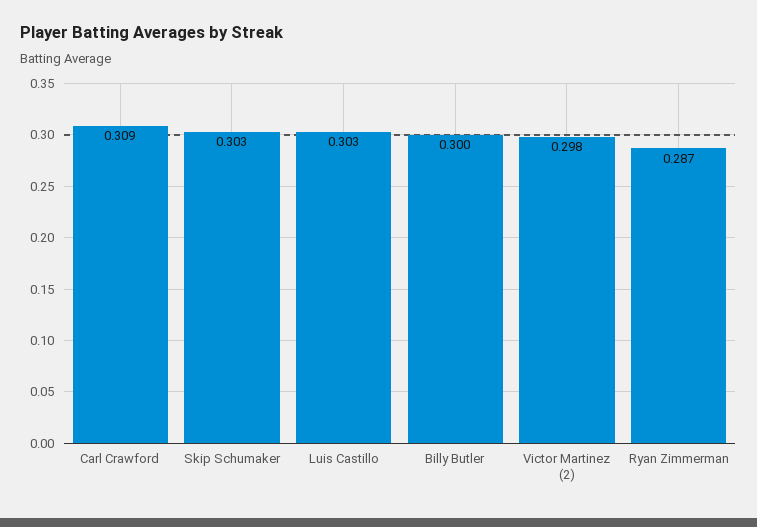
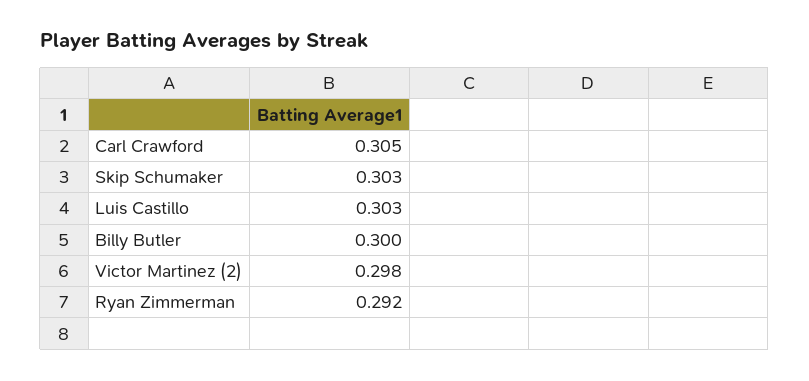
Carl Crawford: 0.309 -> 0.305
Ryan Zimmerman: 0.287 -> 0.292

